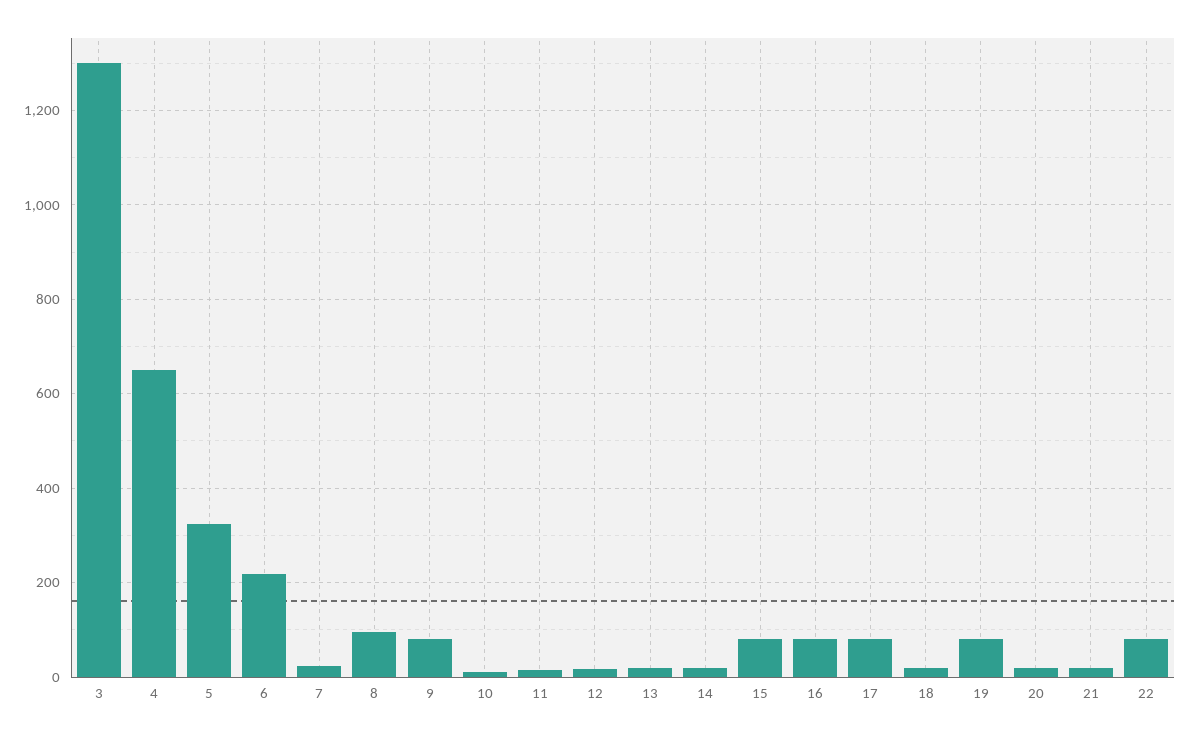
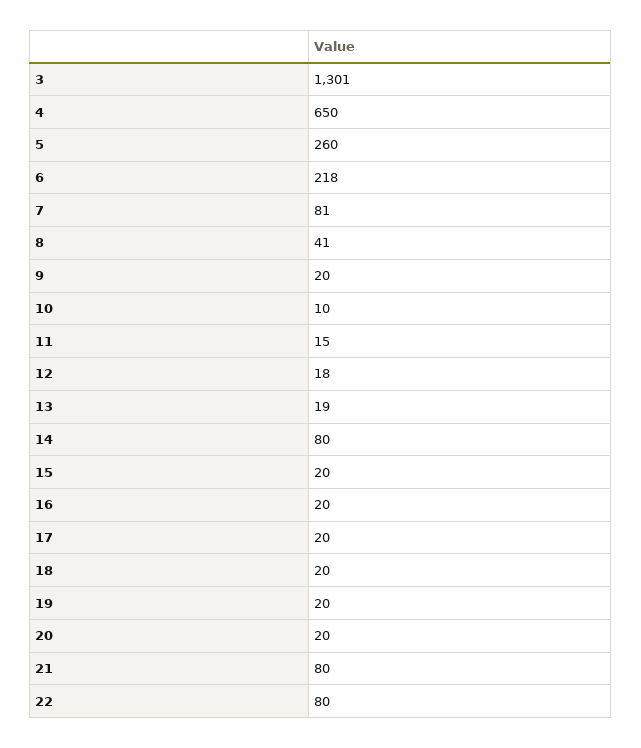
5: 320 -> 260
7: 20 -> 81
8: 100 -> 41
9: 80 -> 20
14: 20 -> 80
15: 80 -> 20
16: 80 -> 20
17: 80 -> 20
19: 80 -> 20
21: 20 -> 80

